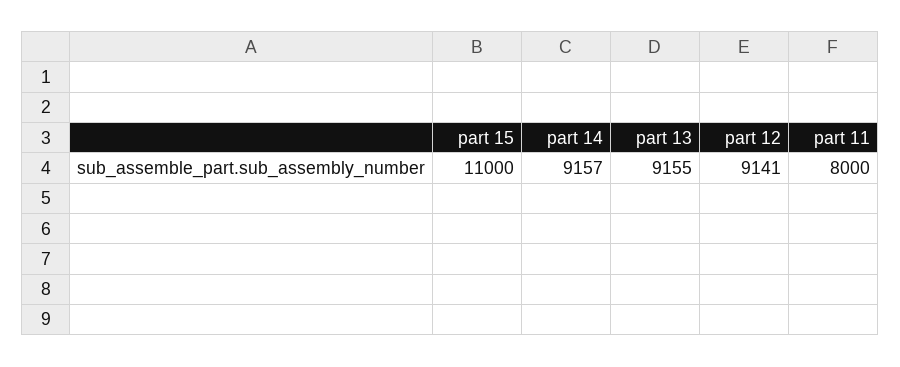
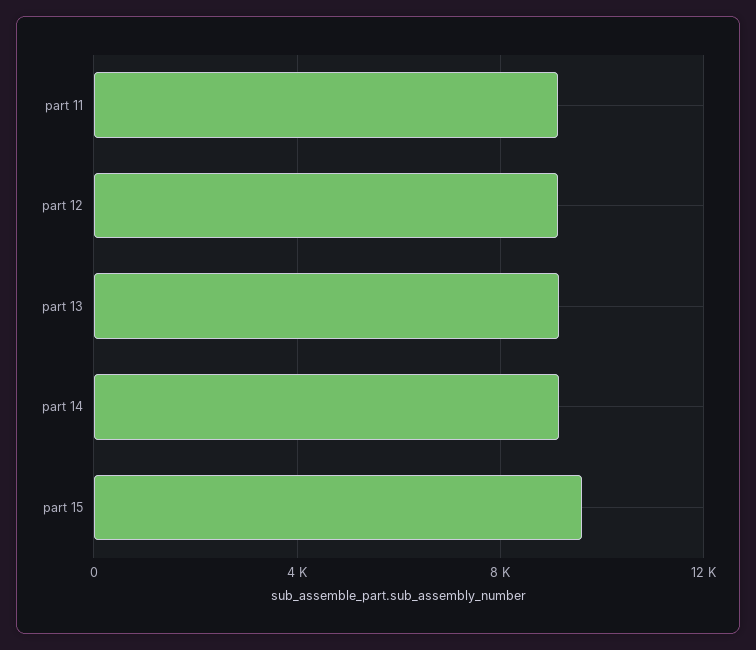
part 15: 11000 -> 9500
part 11: 8000 -> 9000

